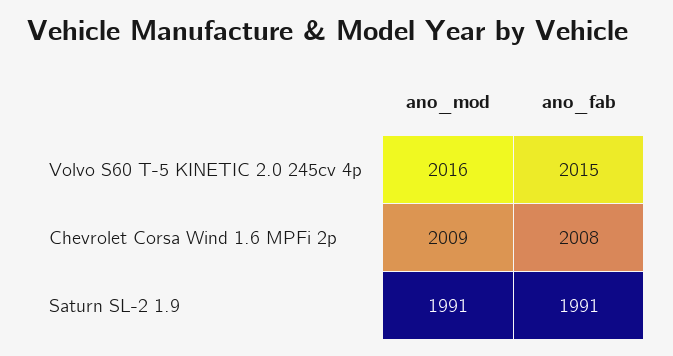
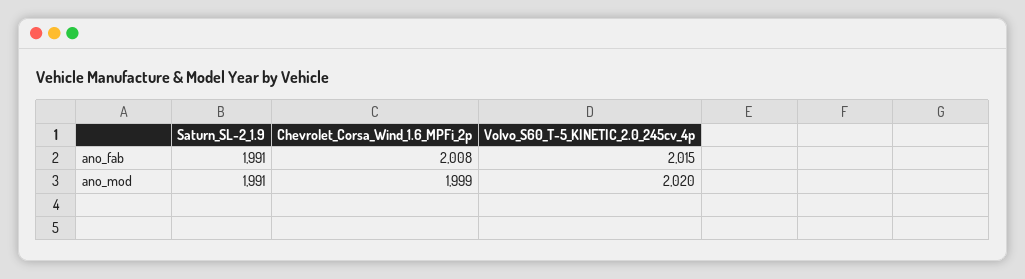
ano_mod, Volvo S60 T-5 KINETIC 2.0 245cv 4p: 2016 -> 2020
ano_mod, Chevrolet Corsa Wind 1.6 MPFi 2p: 2009 -> 1999

